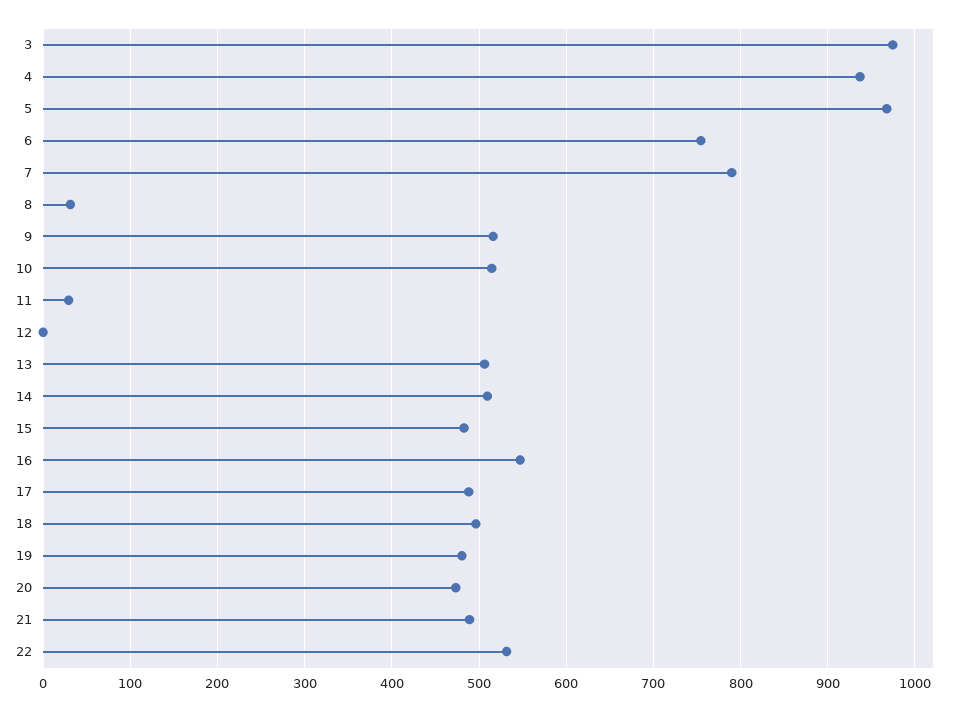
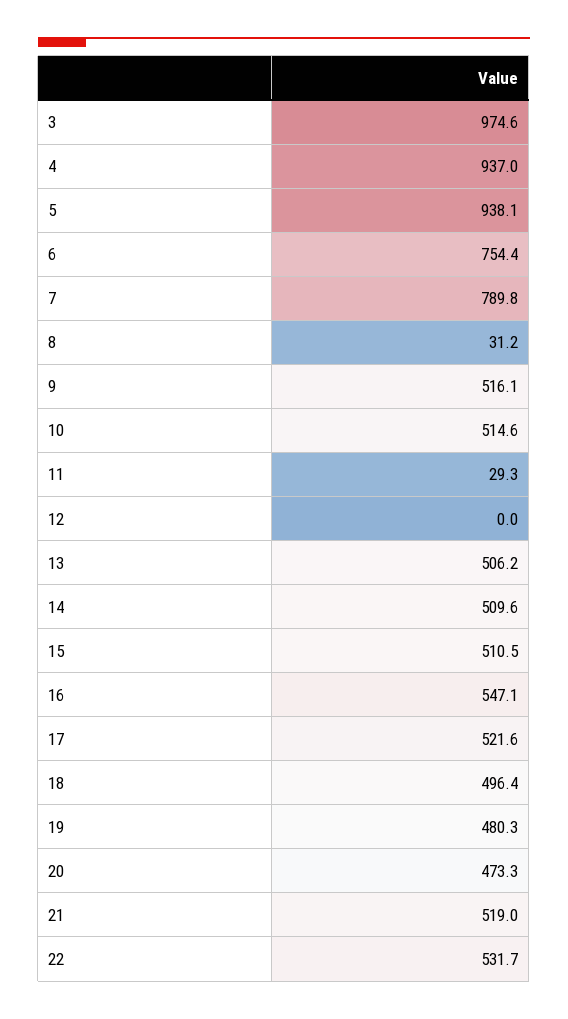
5: 970 -> 938.1
15: 480 -> 510.5
17: 490 -> 521.6
21: 490 -> 519

